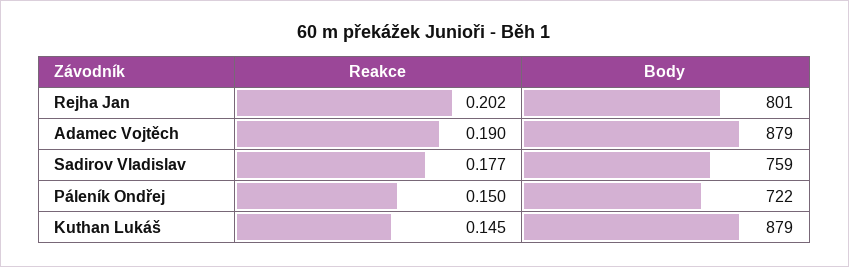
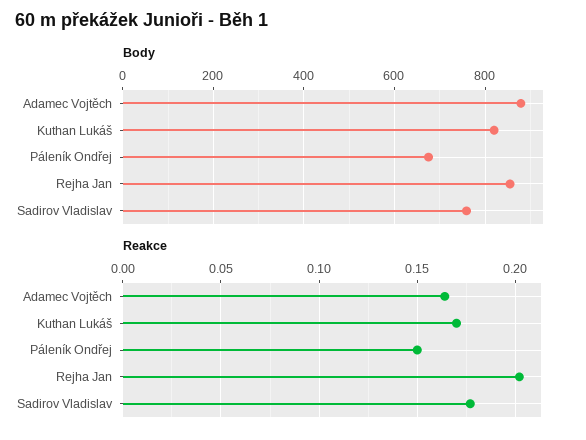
Body, Rejha Jan: 801 -> 860
Reakce, Adamec Vojtěch: 0.19 -> 0.165
Body, Páleník Ondřej: 722 -> 680
Reakce, Kuthan Lukáš: 0.145 -> 0.17
Body, Kuthan Lukáš: 879 -> 820

